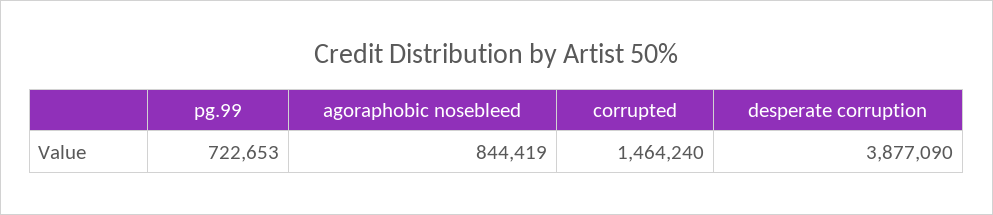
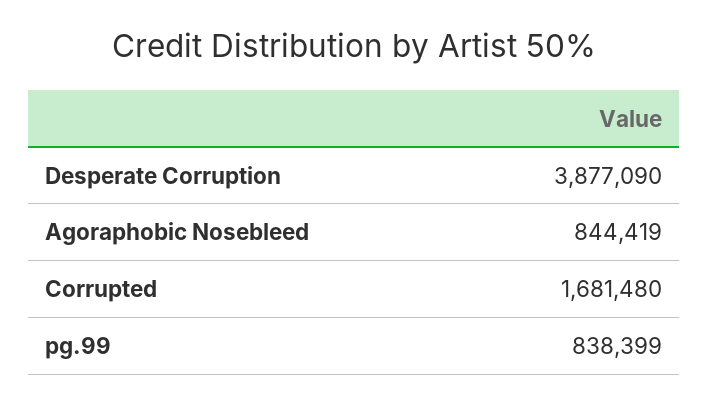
pg.99: 722653 -> 838399
corrupted: 1464240 -> 1681480

